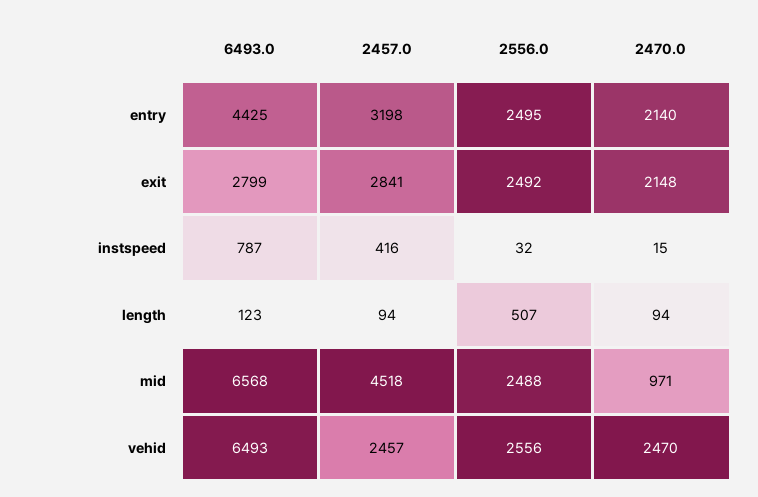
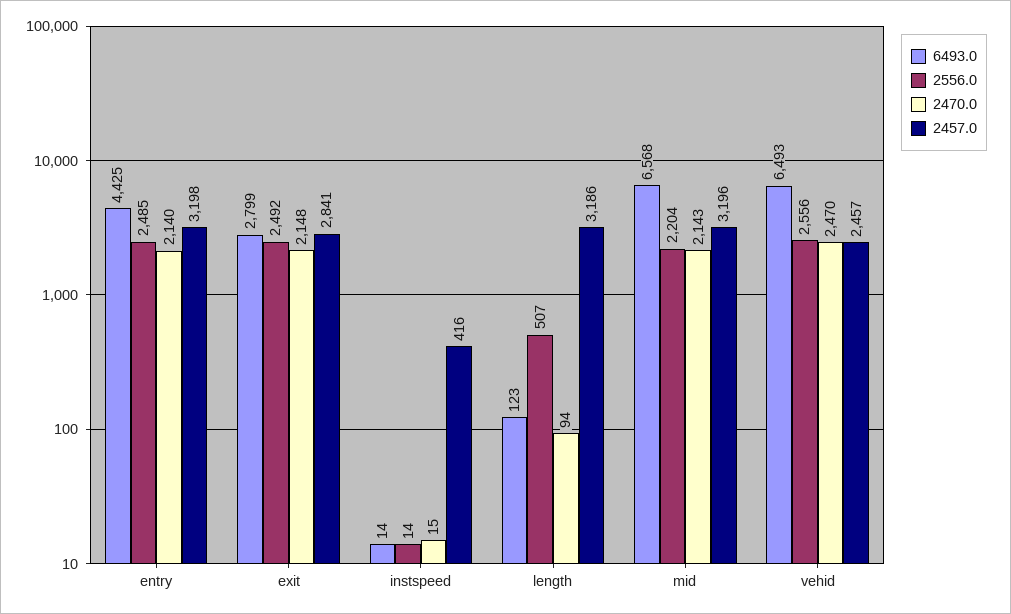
2556.0, entry: 2495 -> 2485
6493.0, instspeed: 787 -> 14
2556.0, instspeed: 32 -> 14
2457.0, length: 94 -> 3186
2457.0, mid: 4518 -> 3196
2556.0, mid: 2488 -> 2204
2470.0, mid: 971 -> 2143

